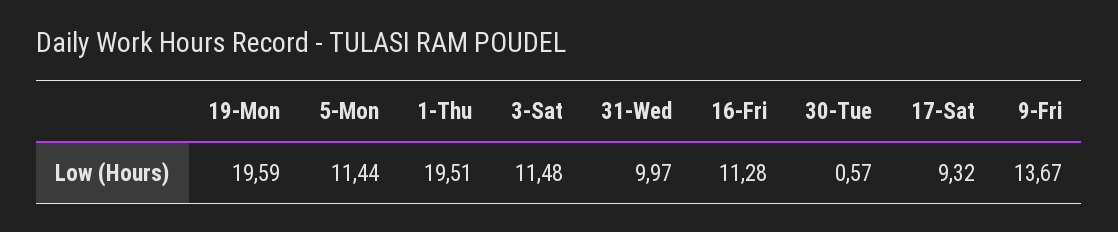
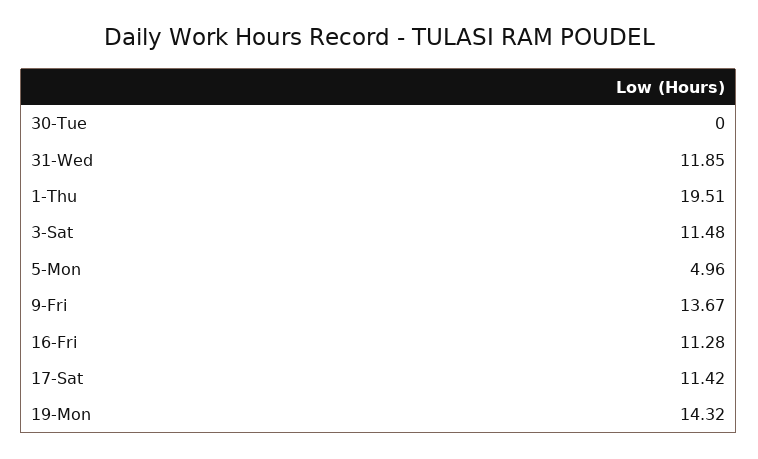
19-Mon: 19.59 -> 14.32
5-Mon: 11.44 -> 4.96
31-Wed: 9.97 -> 11.85
30-Tue: 0.57 -> 0
17-Sat: 9.32 -> 11.42

